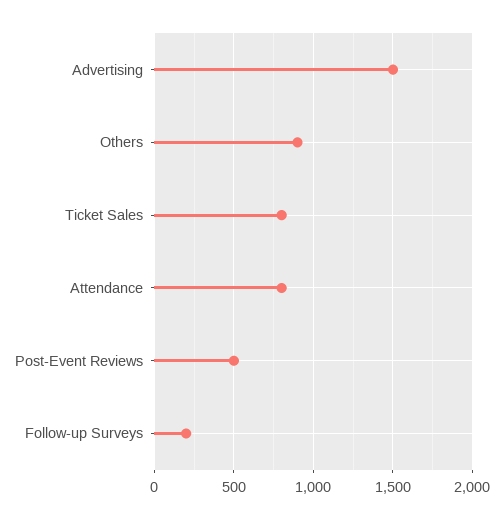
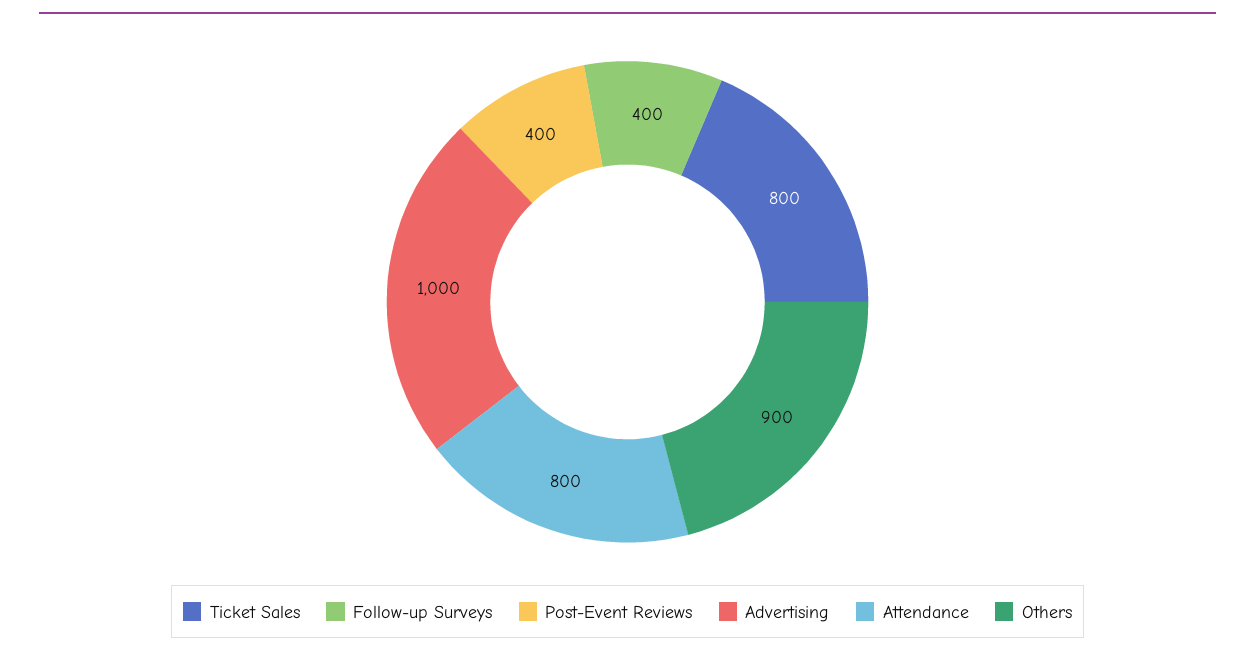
Advertising: 1500 -> 1000
Post-Event Reviews: 500 -> 400
Follow-up Surveys: 200 -> 400

